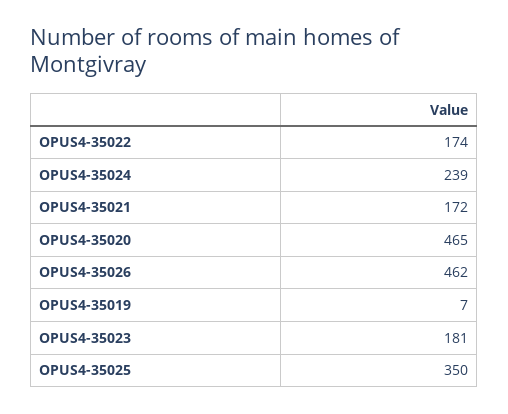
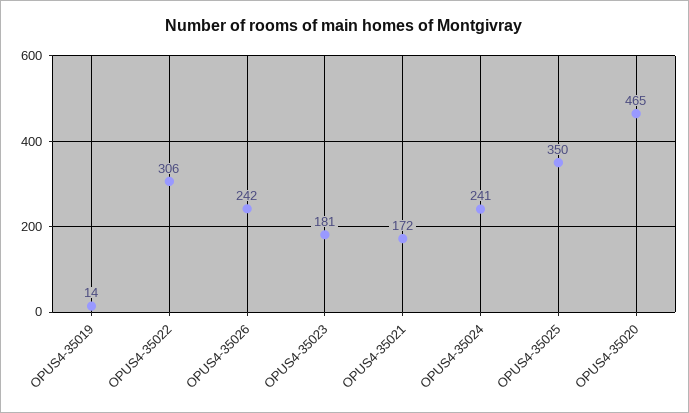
OPUS4-35022: 174 -> 306
OPUS4-35024: 239 -> 241
OPUS4-35026: 462 -> 242
OPUS4-35019: 7 -> 14

